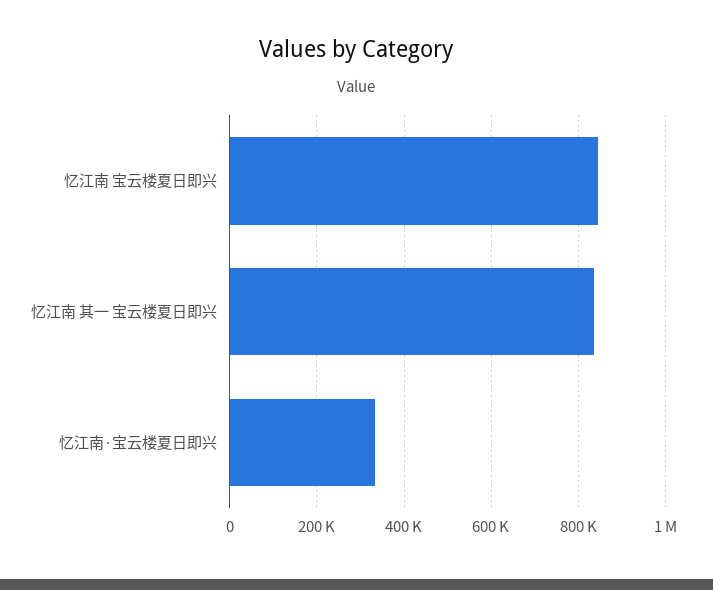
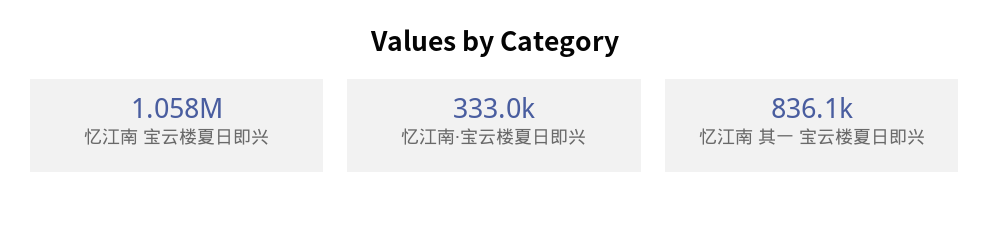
忆江南 宝云楼夏日即兴: 840000 -> 1058000

